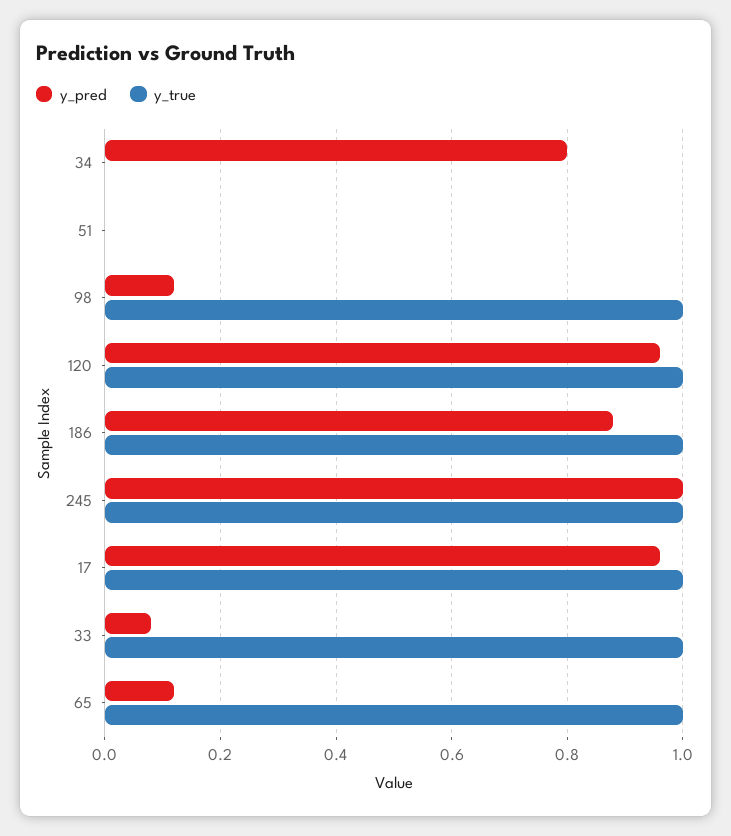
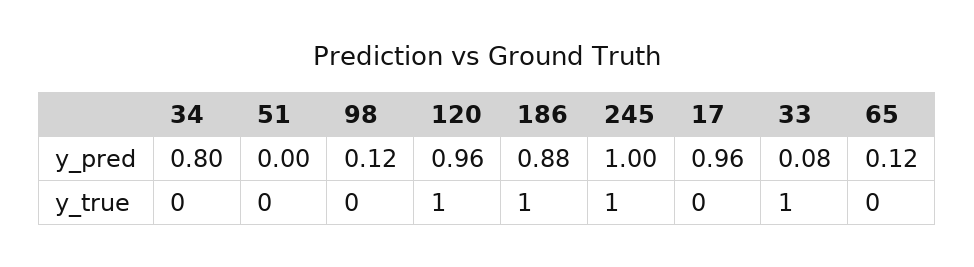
y_true, 98: 1 -> 0
y_true, 17: 1 -> 0
y_true, 65: 1 -> 0

